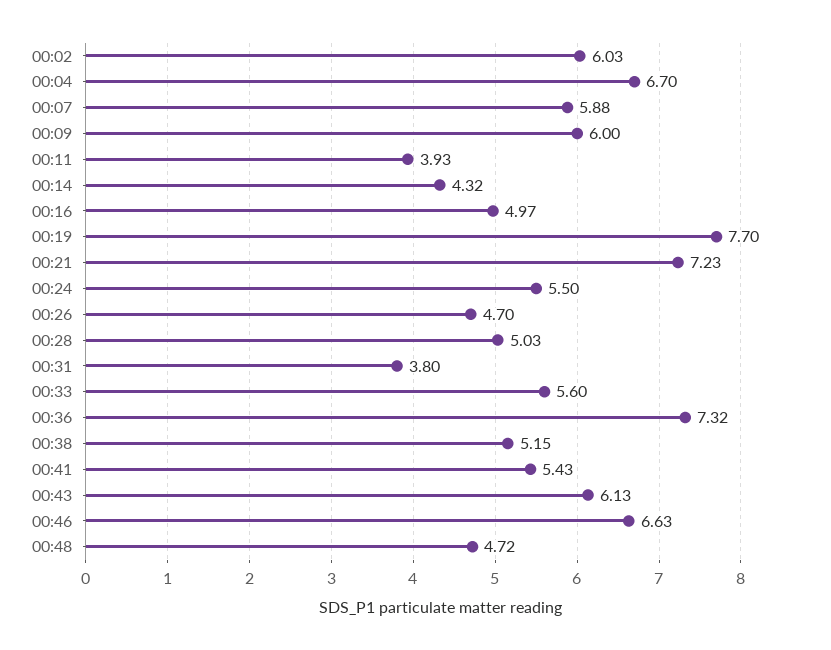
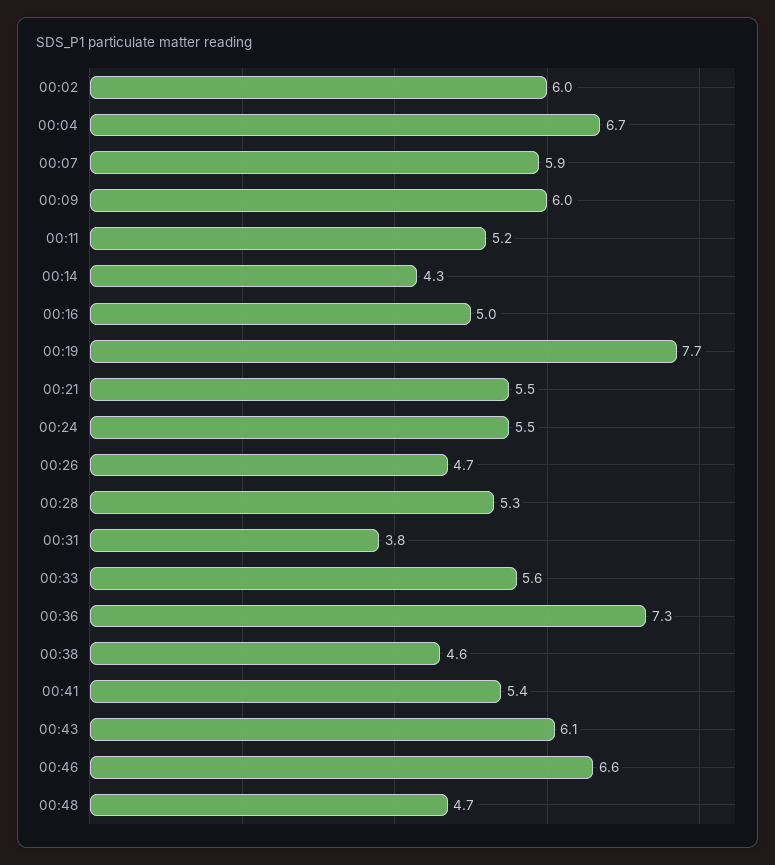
00:11: 3.93 -> 5.2
00:21: 7.23 -> 5.5
00:28: 5.03 -> 5.3
00:38: 5.15 -> 4.6

